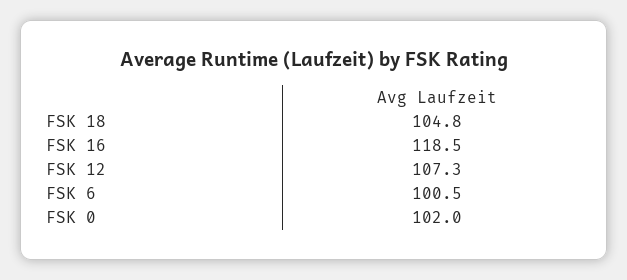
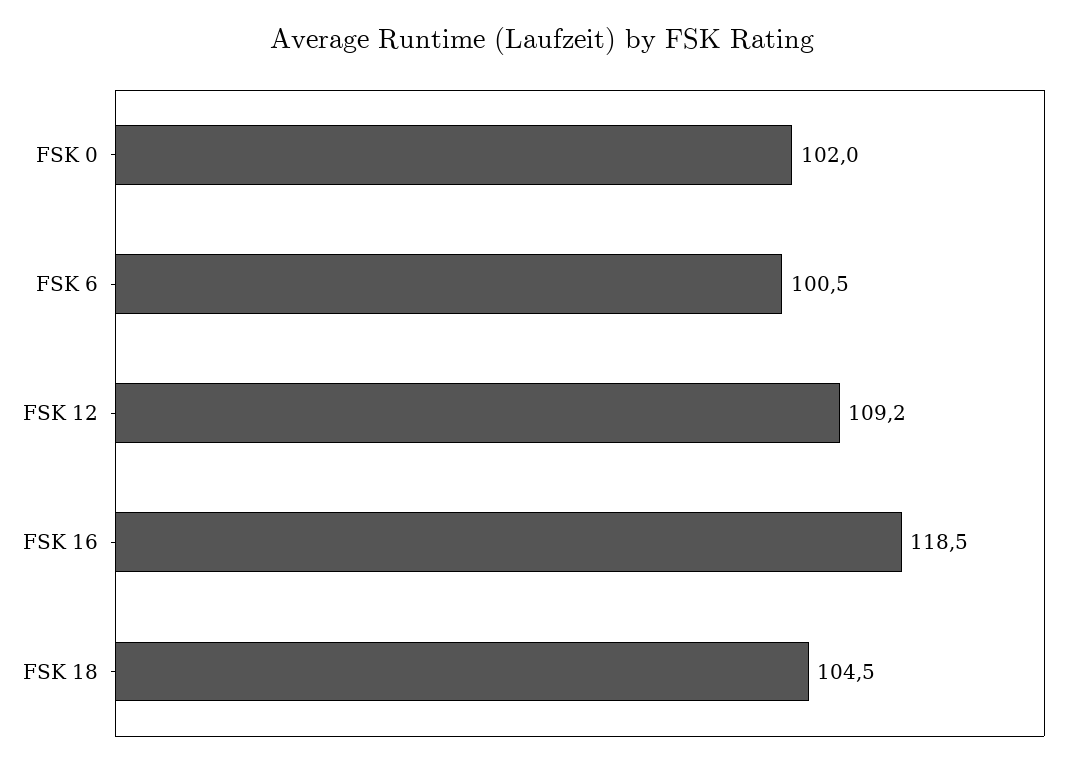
FSK 18: 104.8 -> 104.5
FSK 12: 107.3 -> 109.2

